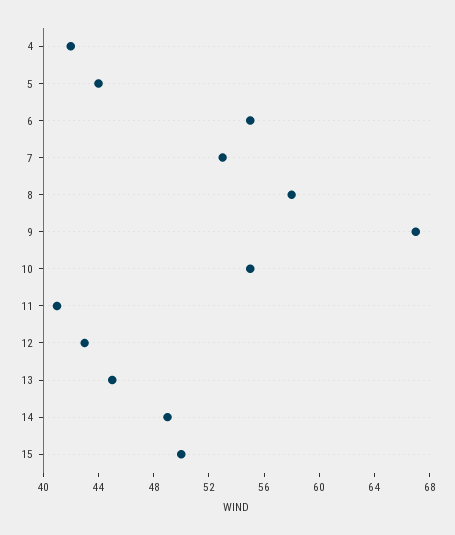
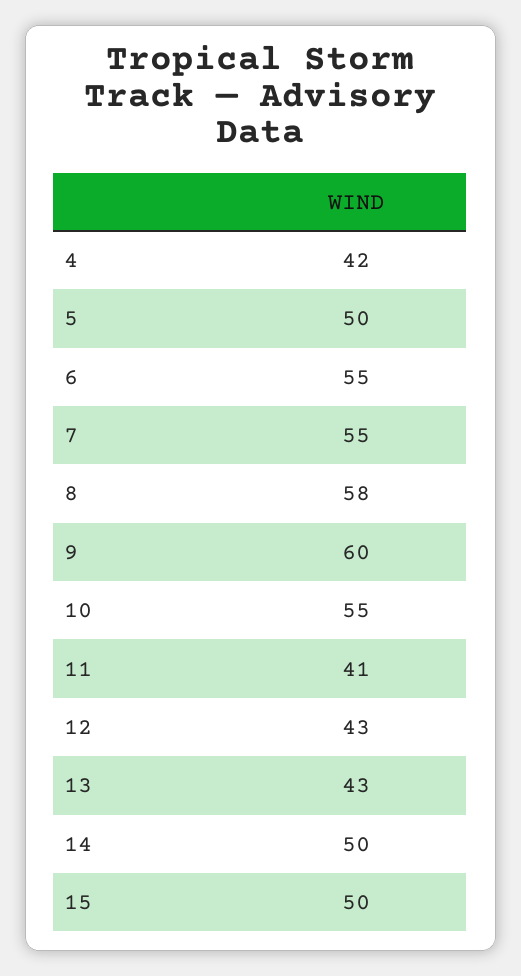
5: 44 -> 50
7: 53 -> 55
9: 67 -> 60
13: 45 -> 43
14: 49 -> 50

